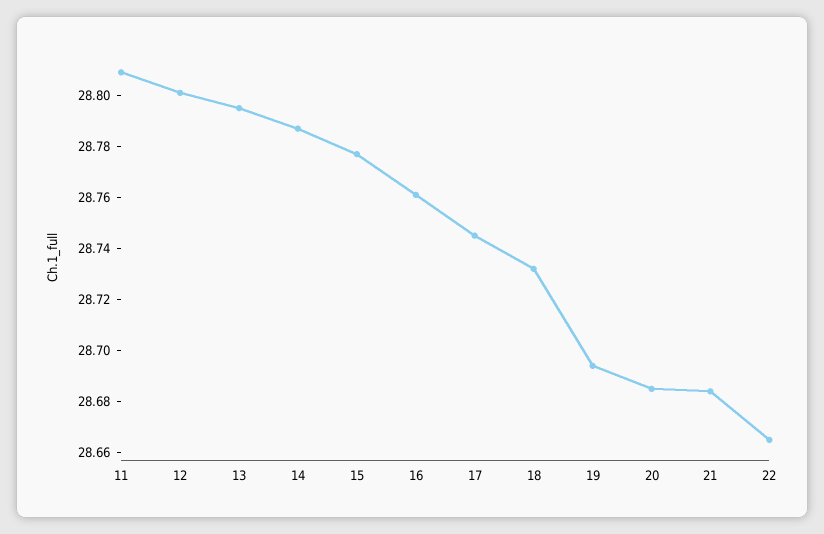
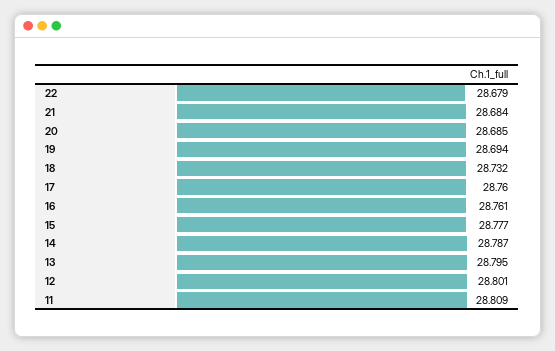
17: 28.745 -> 28.76
22: 28.665 -> 28.679

